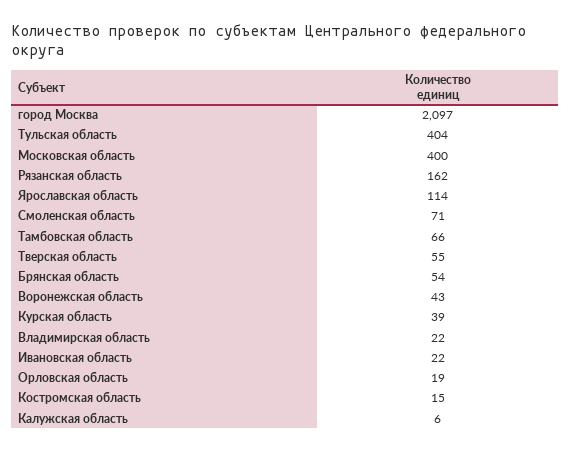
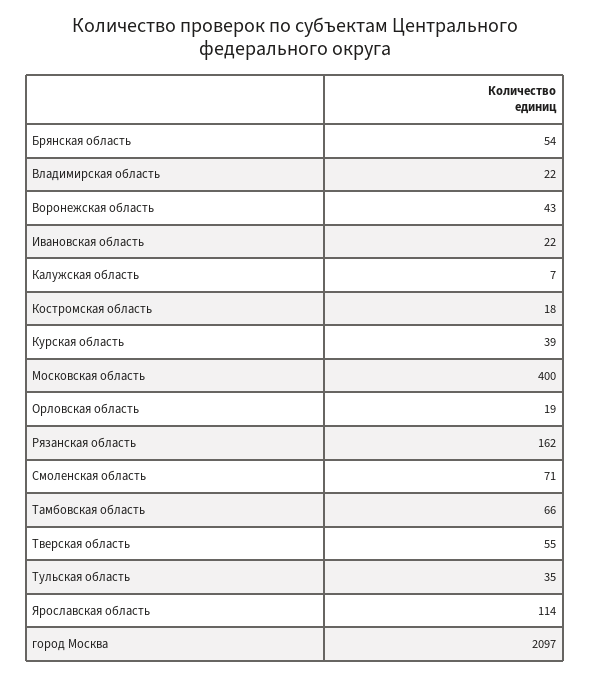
Тульская область: 404 -> 35
Костромская область: 15 -> 18
Калужская область: 6 -> 7

